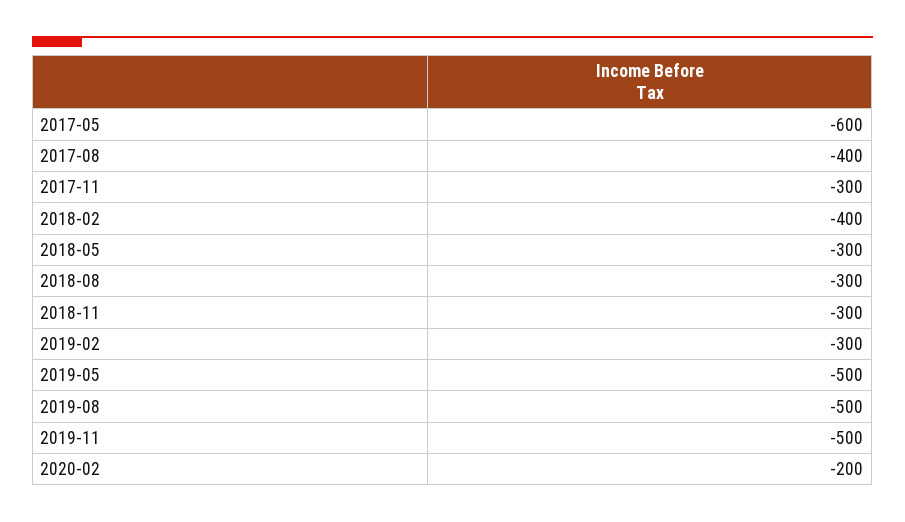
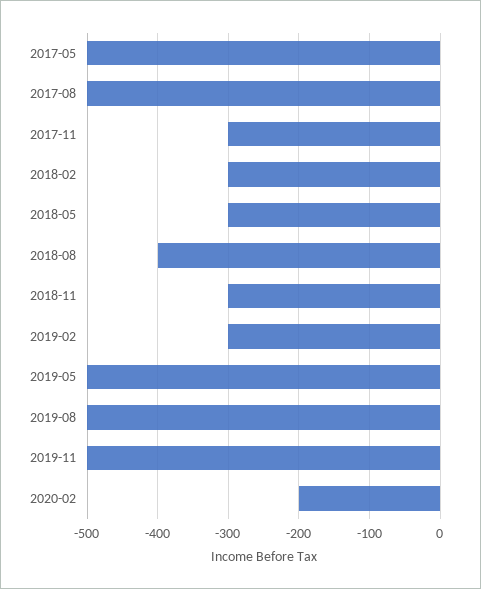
2017-05: -600 -> -500
2017-08: -400 -> -500
2018-02: -400 -> -300
2018-08: -300 -> -400

